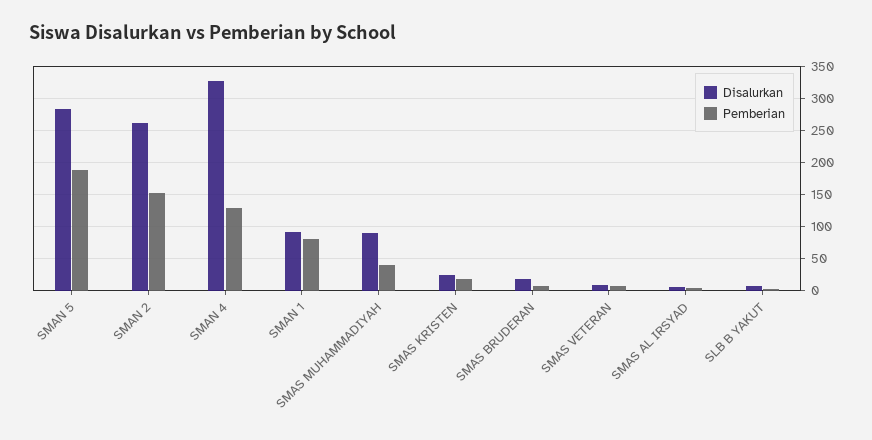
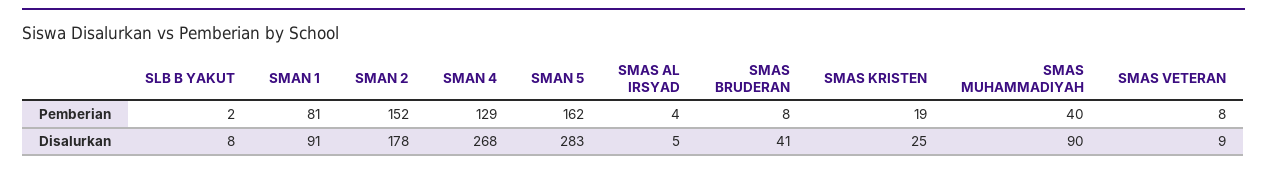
Pemberian, SMAN 5: 190 -> 162
Disalurkan, SMAN 2: 260 -> 178
Disalurkan, SMAN 4: 330 -> 268
Disalurkan, SMAS BRUDERAN: 20 -> 41

